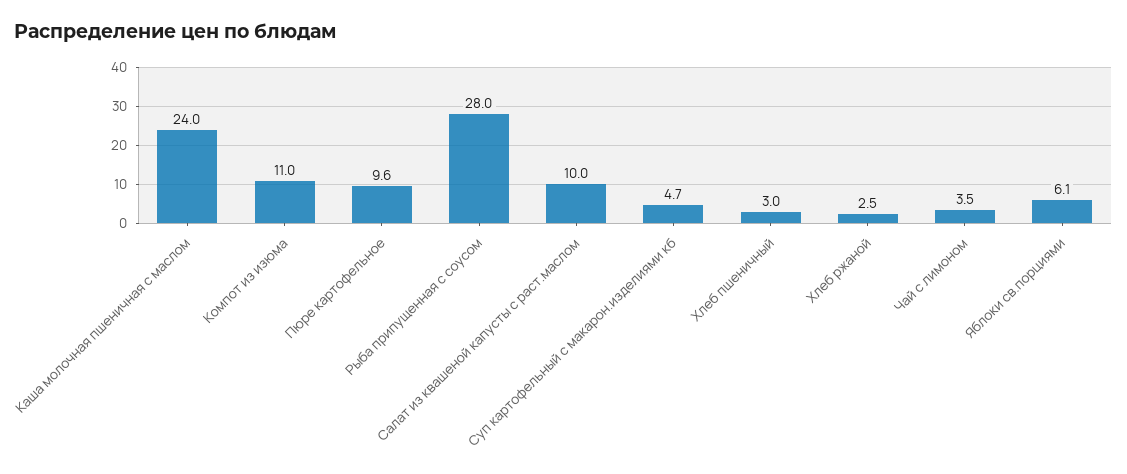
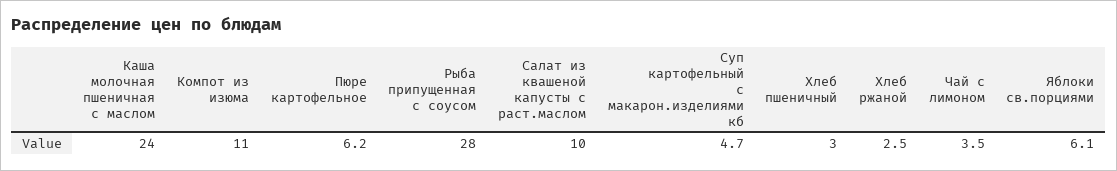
Пюре картофельное: 9.6 -> 6.2

